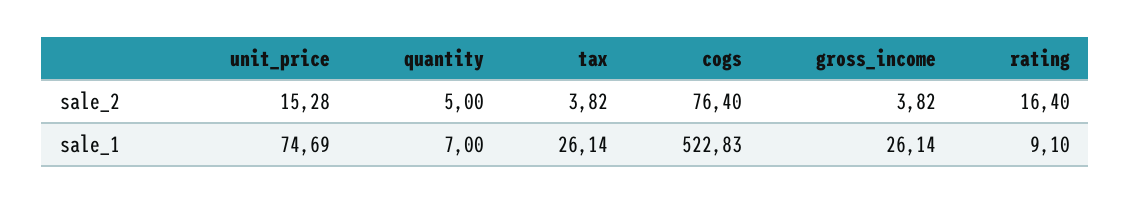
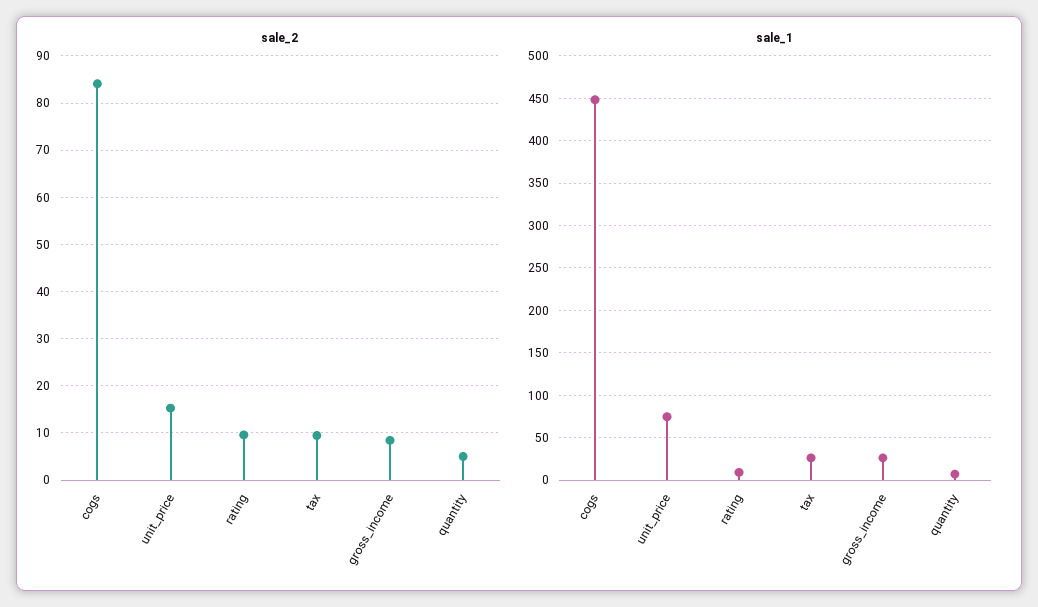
sale_2, tax: 3.82 -> 10
sale_2, cogs: 76.4 -> 84
sale_2, gross_income: 3.82 -> 8
sale_2, rating: 16.4 -> 10
sale_1, cogs: 522.83 -> 450

